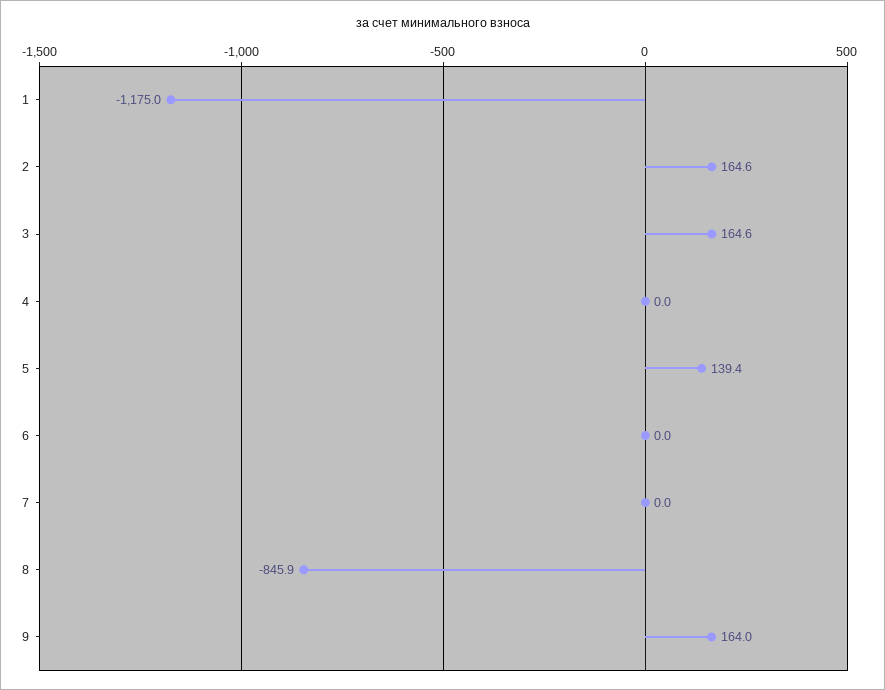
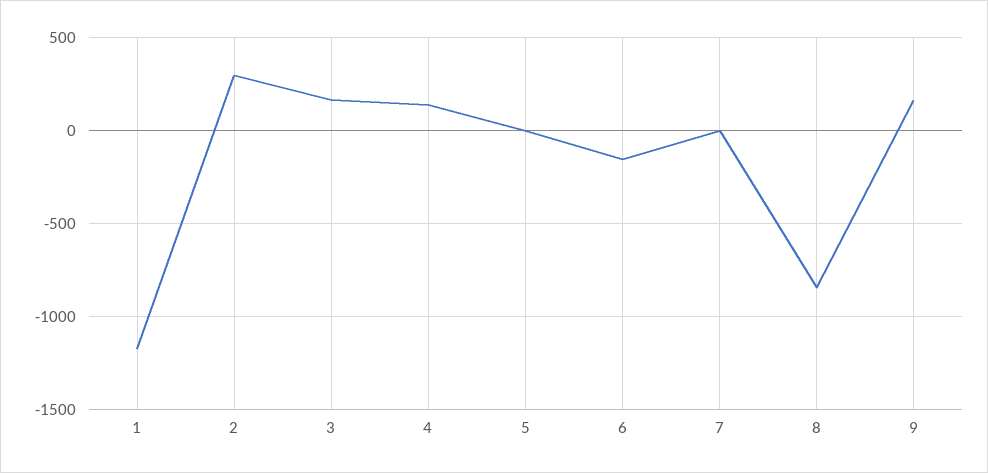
2: 164.6 -> 300
4: 0 -> 150
5: 139.4 -> 0
6: 0 -> -150

